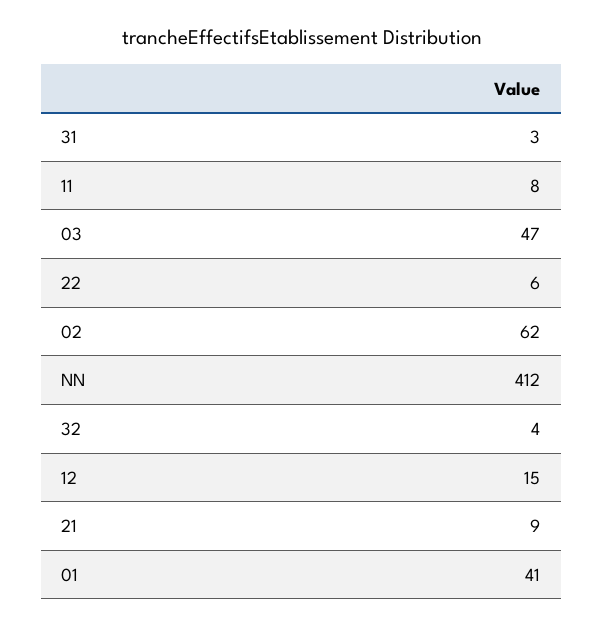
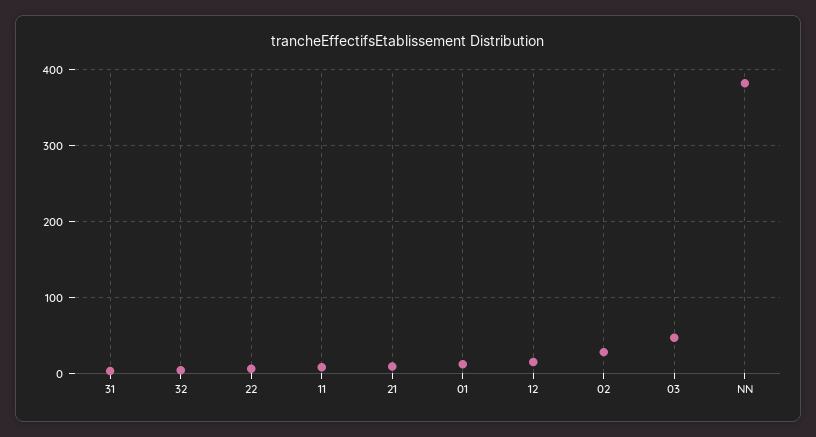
02: 62 -> 30
NN: 412 -> 380
01: 41 -> 10

